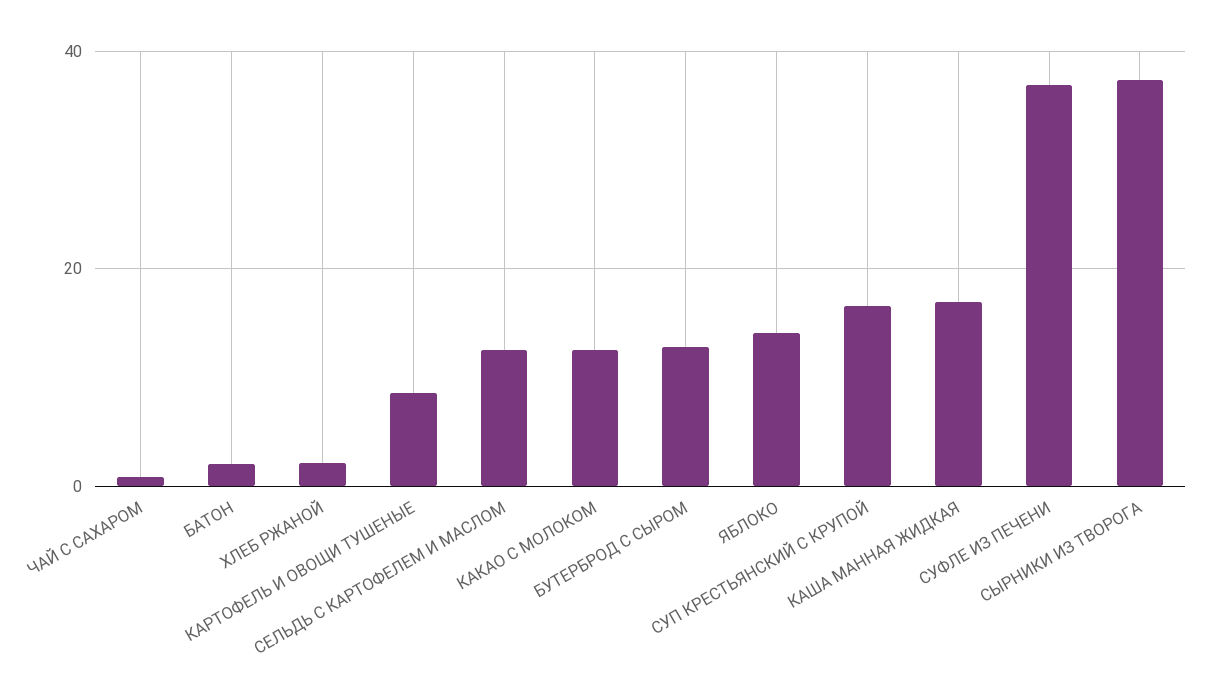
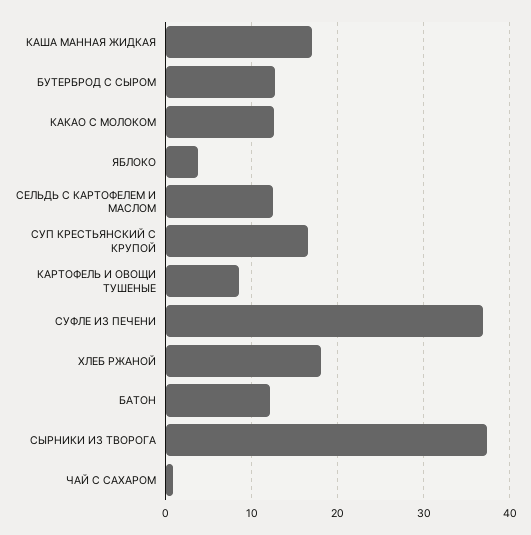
БАТОН: 2 -> 12
ХЛЕБ РЖАНОЙ: 2 -> 18
ЯБЛОКО: 14 -> 4

